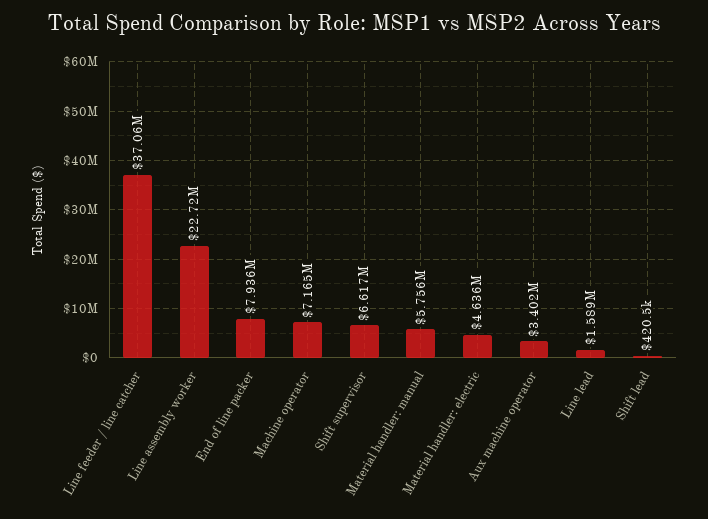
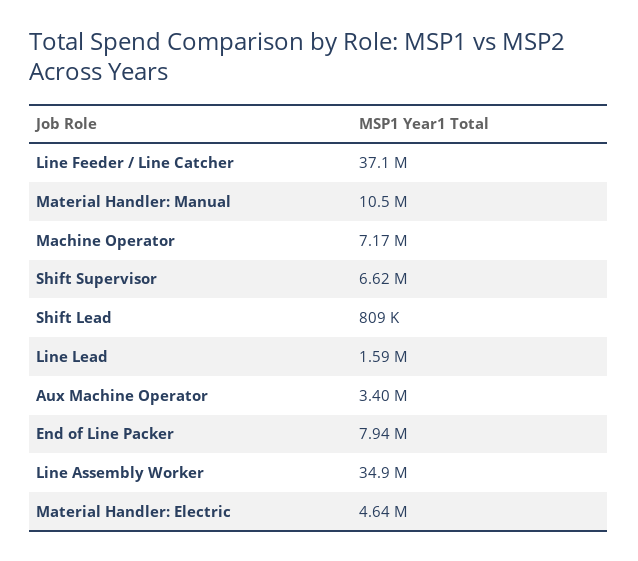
Line assembly worker: 22720000 -> 34900000
Material handler: manual: 5756000 -> 10500000
Shift lead: 420500 -> 809000

